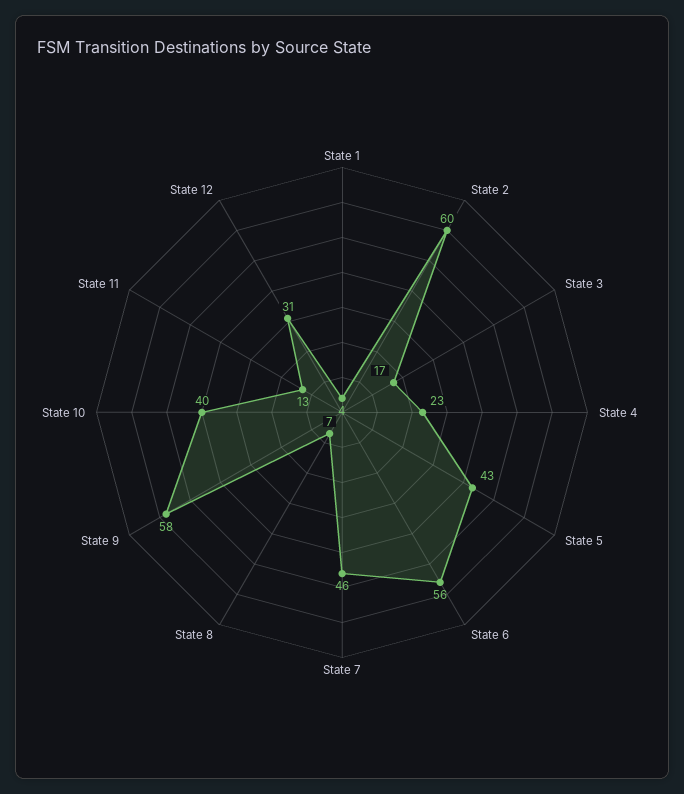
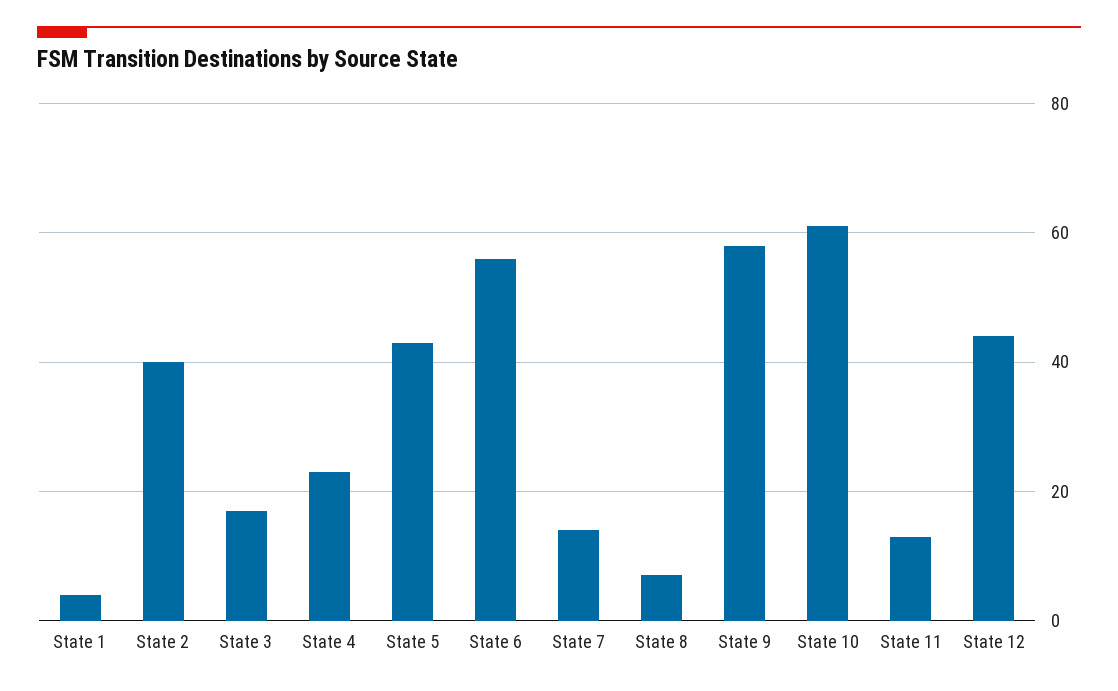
State 2: 60 -> 40
State 7: 46 -> 15
State 10: 40 -> 60
State 12: 31 -> 45

